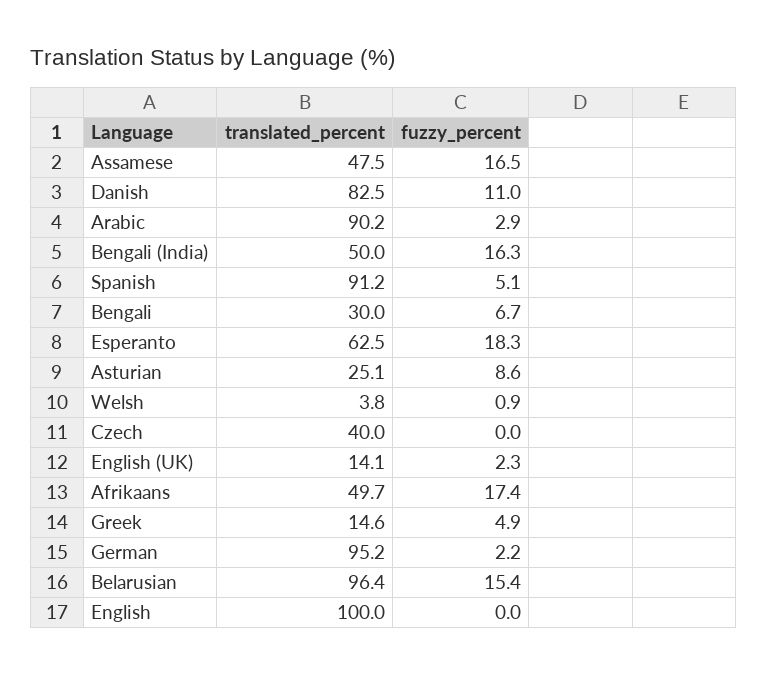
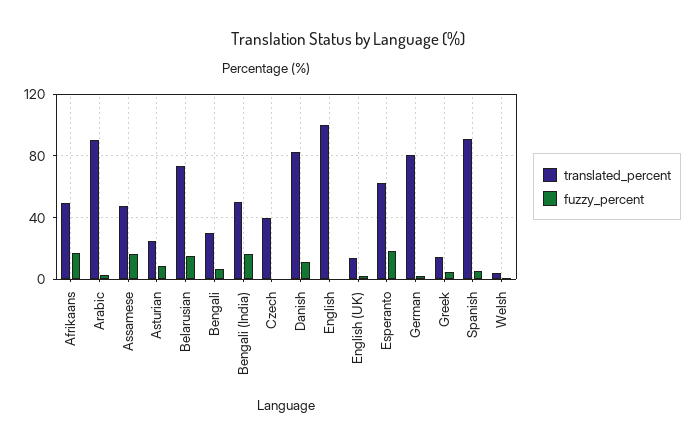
translated_percent, German: 95.2 -> 80
translated_percent, Belarusian: 96.4 -> 75

